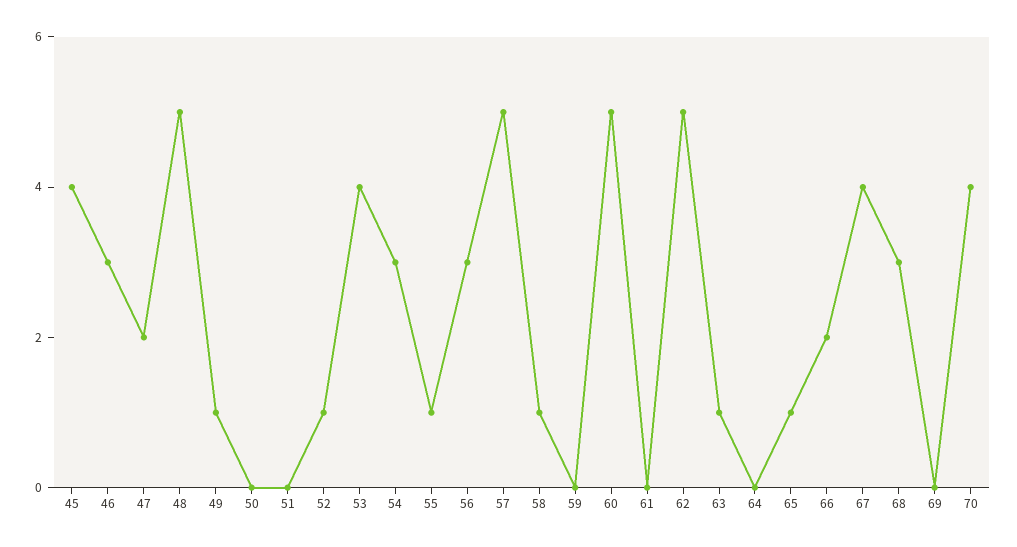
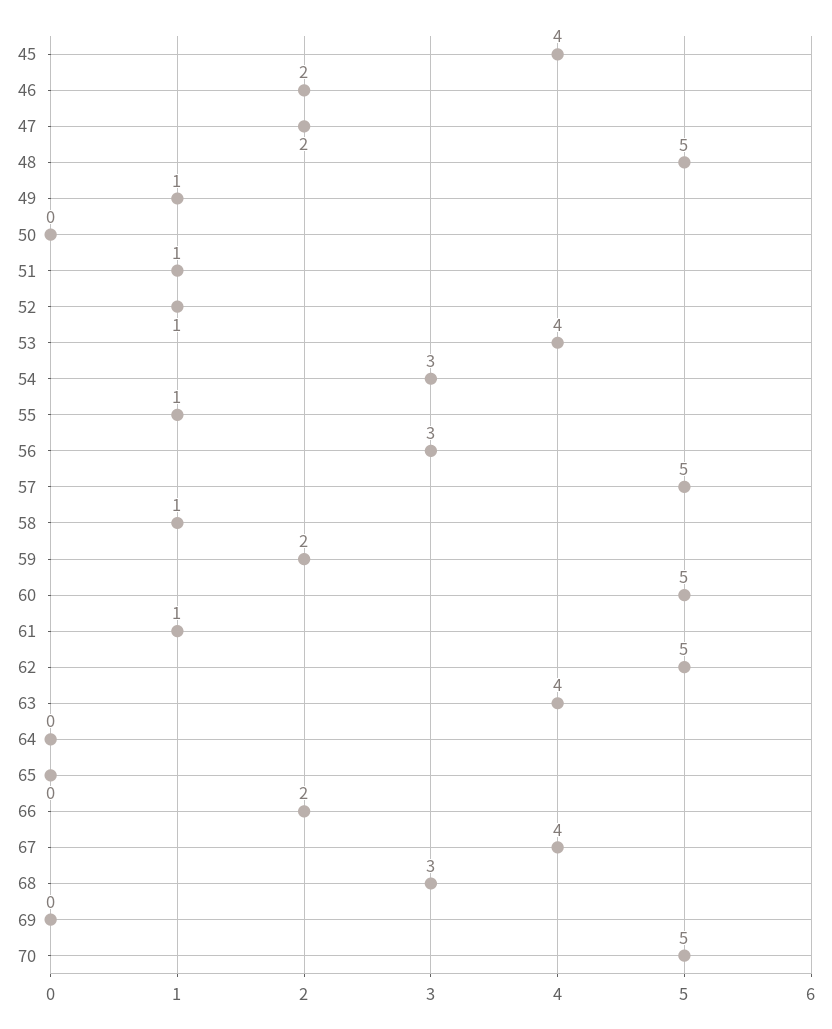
46: 3 -> 2
51: 0 -> 1
59: 0 -> 2
61: 0 -> 1
63: 1 -> 4
65: 1 -> 0
70: 4 -> 5

